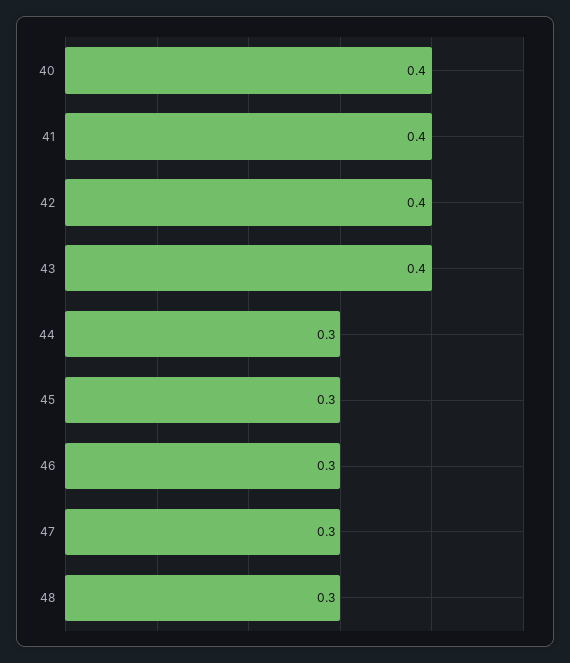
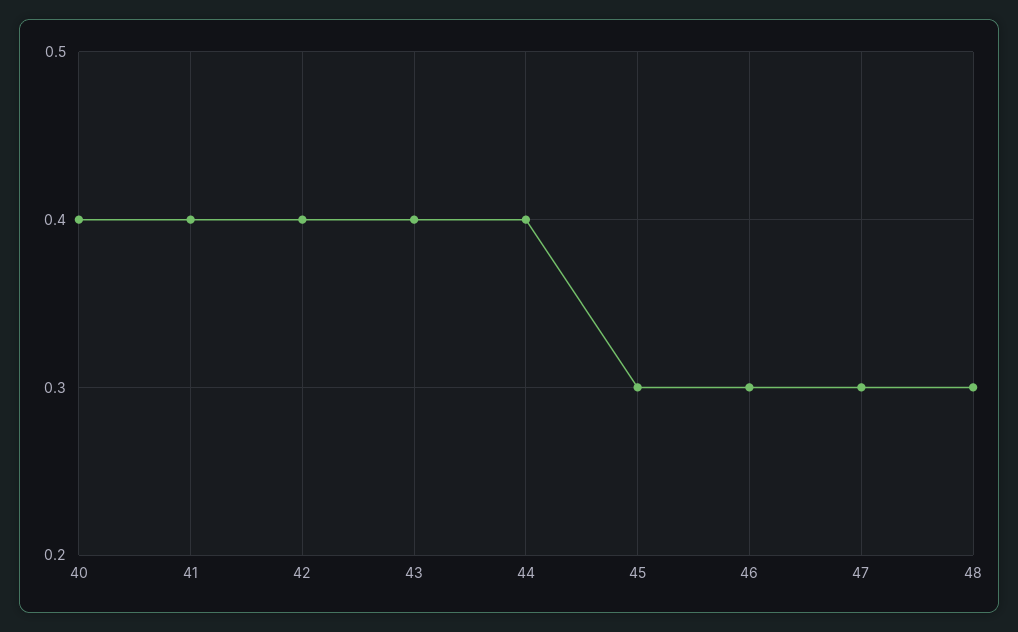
44: 0.3 -> 0.4

